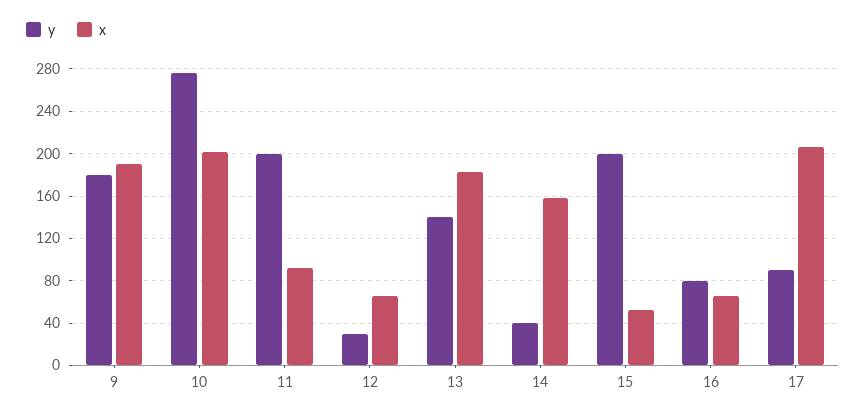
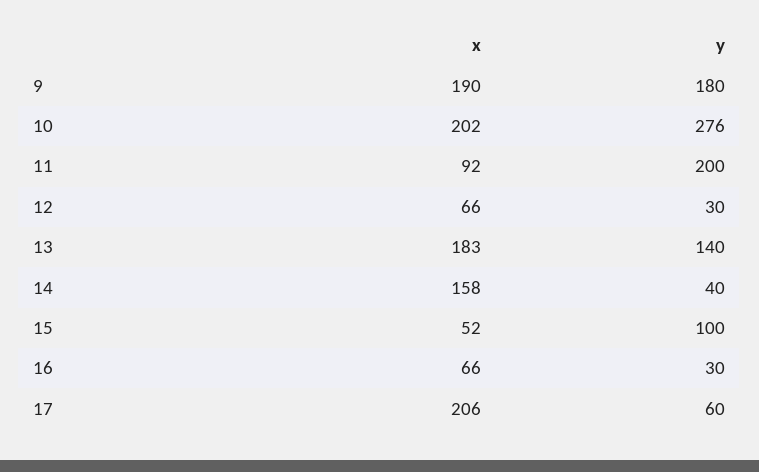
y, 15: 200 -> 100
y, 16: 80 -> 30
y, 17: 90 -> 60

